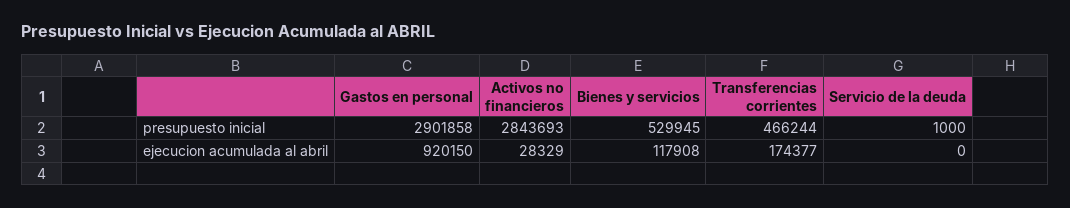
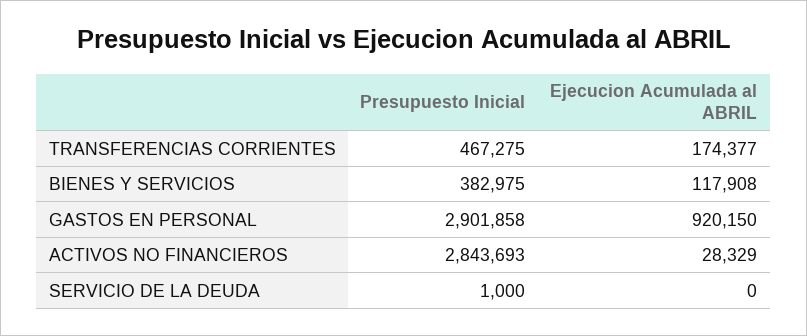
Bienes y servicios, presupuesto inicial: 529945 -> 382975
Transferencias corrientes, presupuesto inicial: 466244 -> 467275

